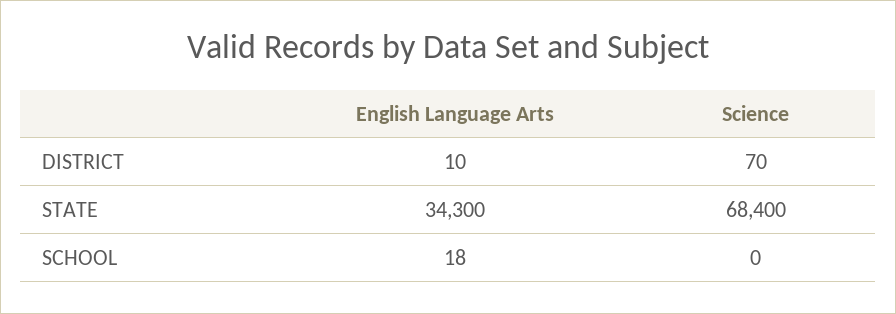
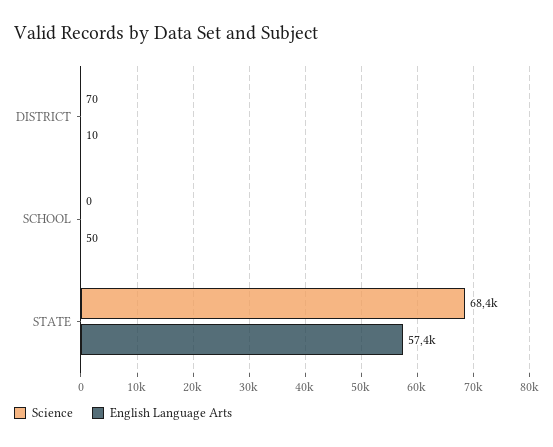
English Language Arts, STATE: 34300 -> 57400
English Language Arts, SCHOOL: 18 -> 50

